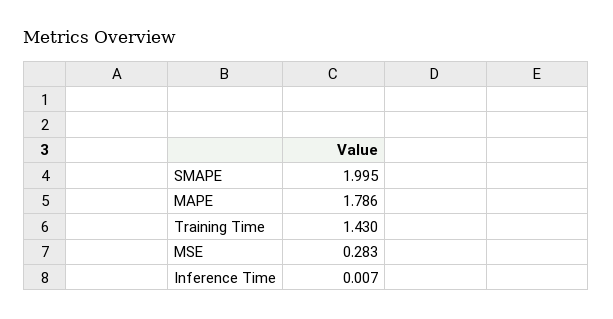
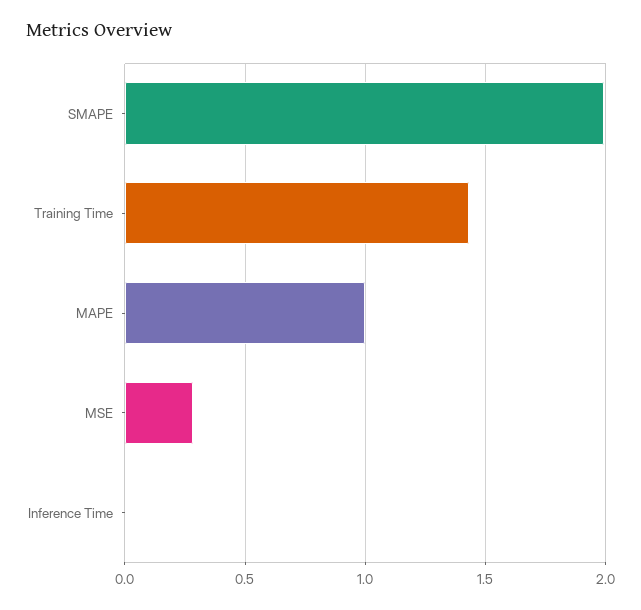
MAPE: 1.786 -> 1

